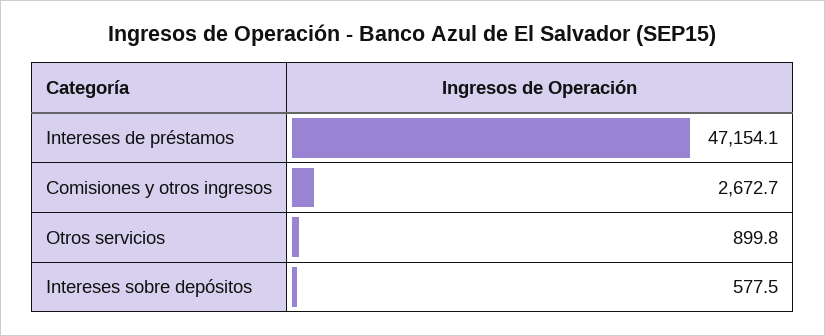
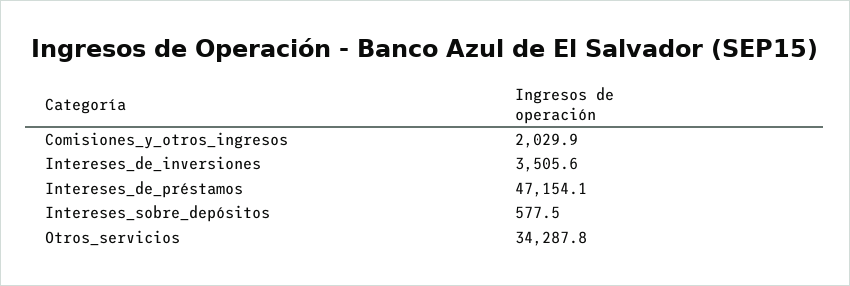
Comisiones y otros ingresos: 2672.7 -> 2029.9
Otros servicios: 899.8 -> 34287.8
Intereses_de_inversiones: none -> 3505.6

